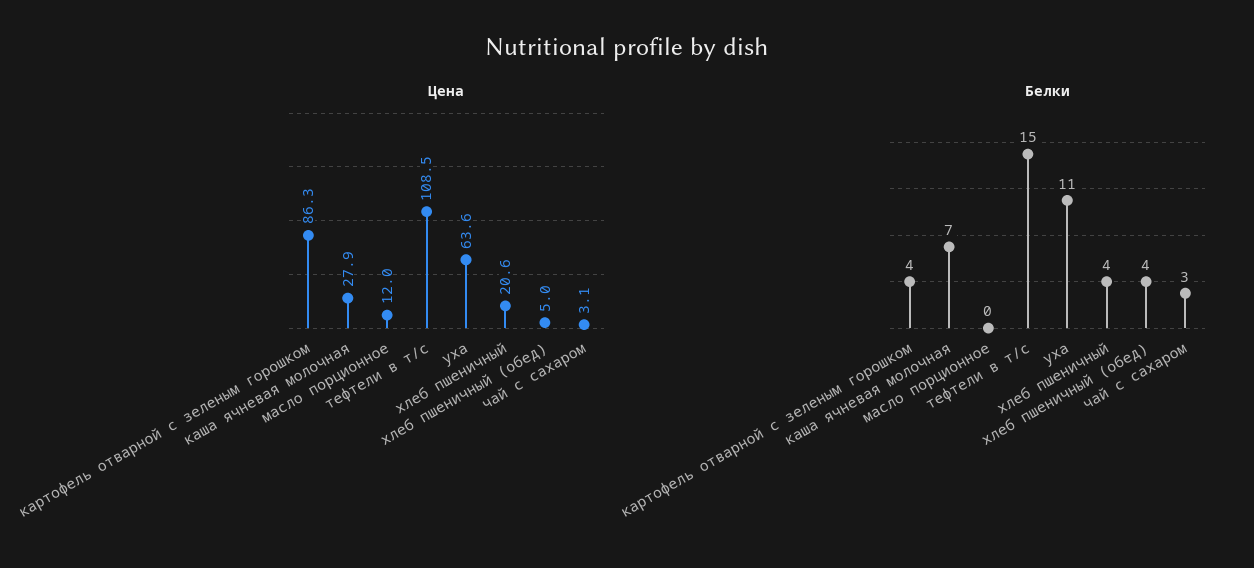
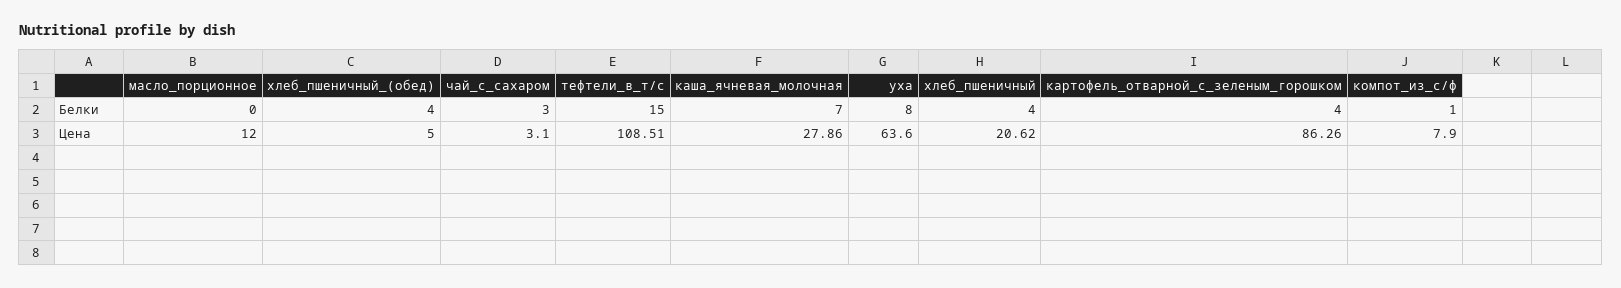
Белки, уха: 11 -> 8
Белки, компот_из_с/ф: none -> 1
Цена, компот_из_с/ф: none -> 7.9

